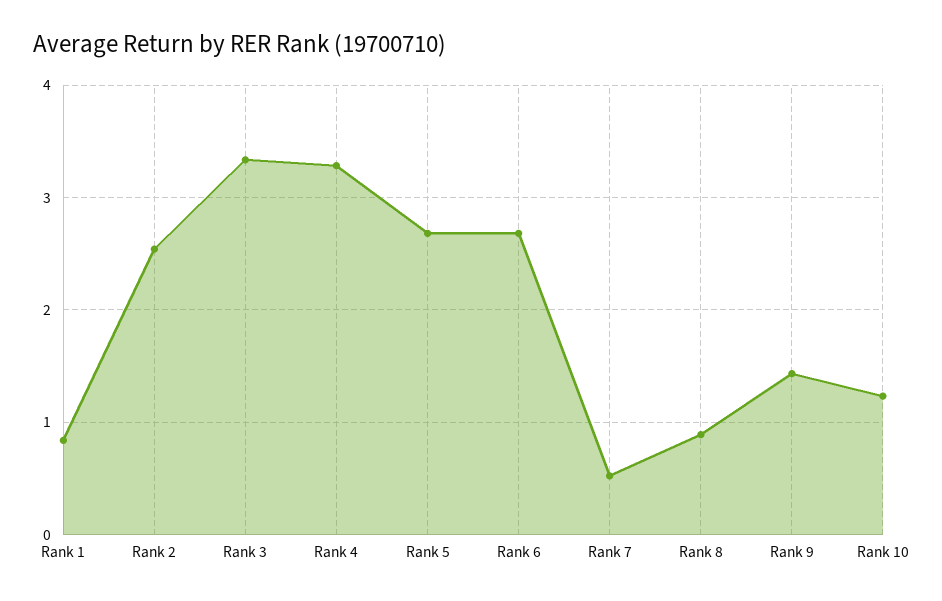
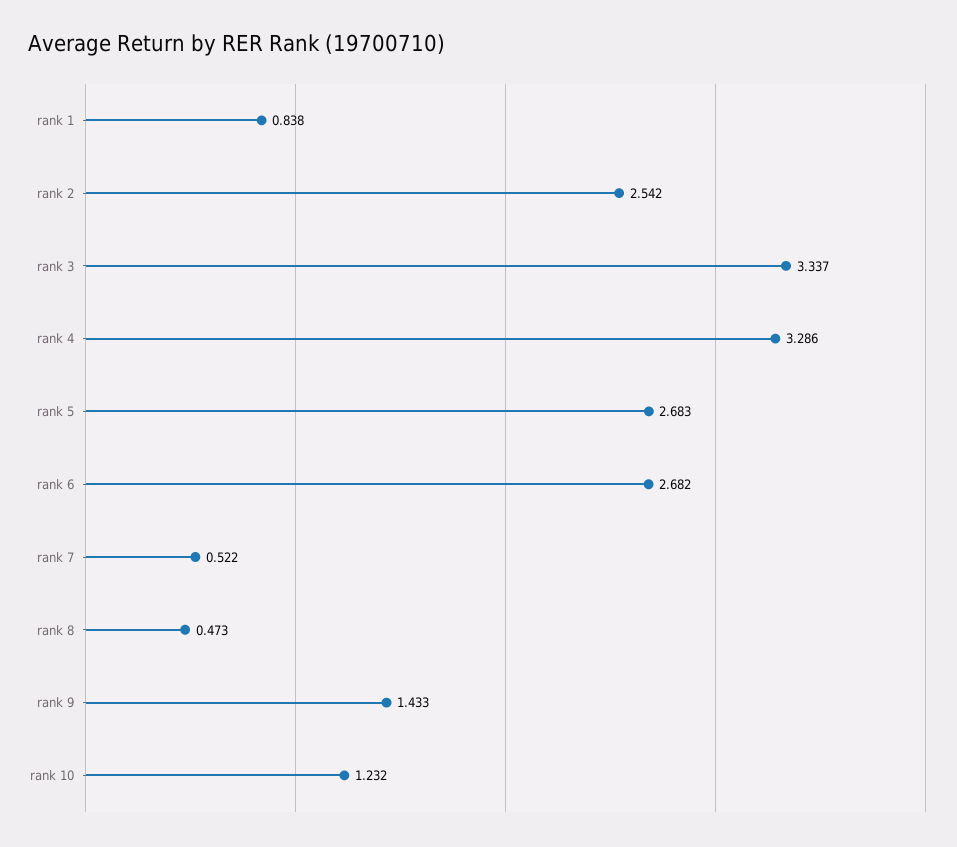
Rank 8: 0.9 -> 0.473

